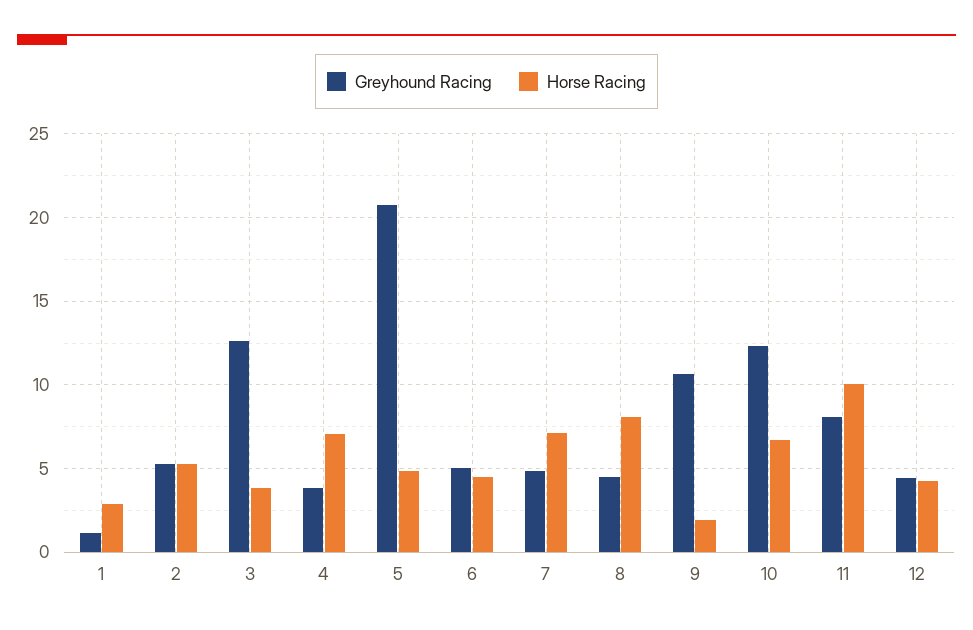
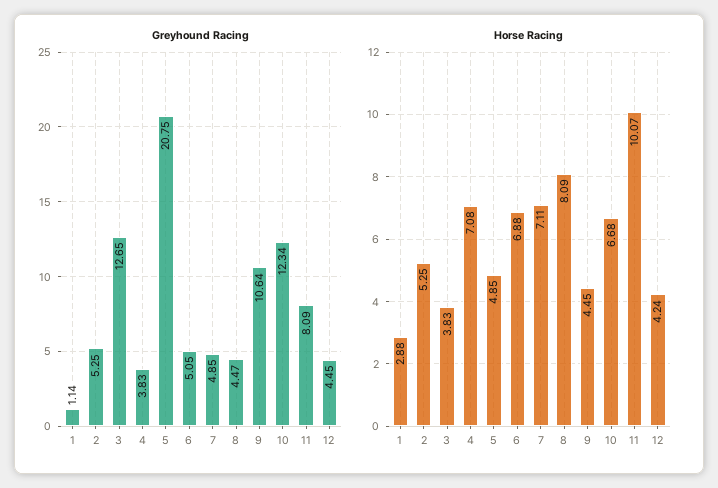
Horse Racing, 6: 4.5 -> 6.88
Horse Racing, 9: 2 -> 4.45

